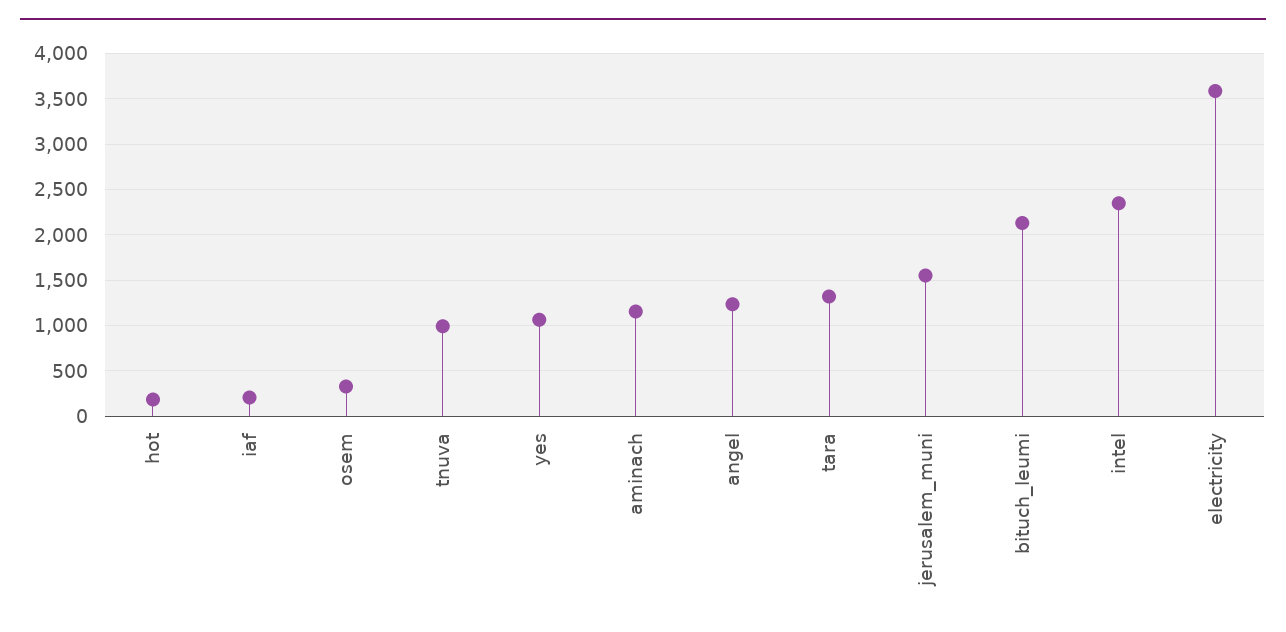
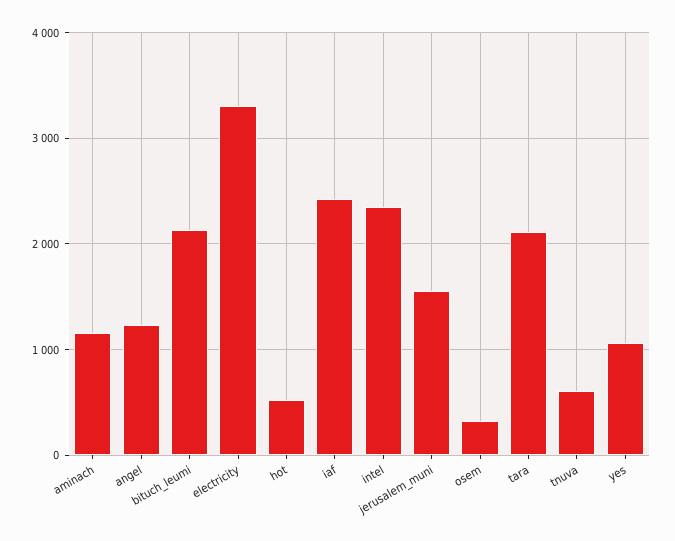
hot: 200 -> 500
iaf: 200 -> 2400
tnuva: 1000 -> 600
tara: 1300 -> 2100
electricity: 3600 -> 3300

